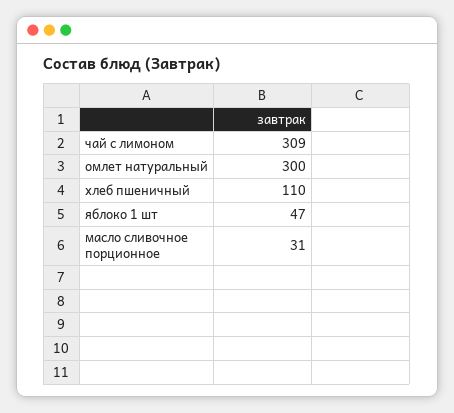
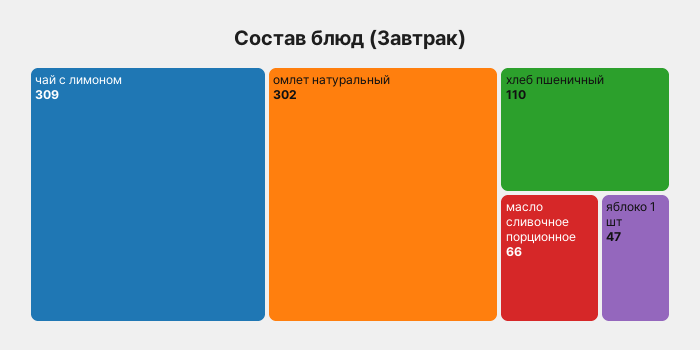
омлет натуральный: 300 -> 302
масло сливочное порционное: 31 -> 66

